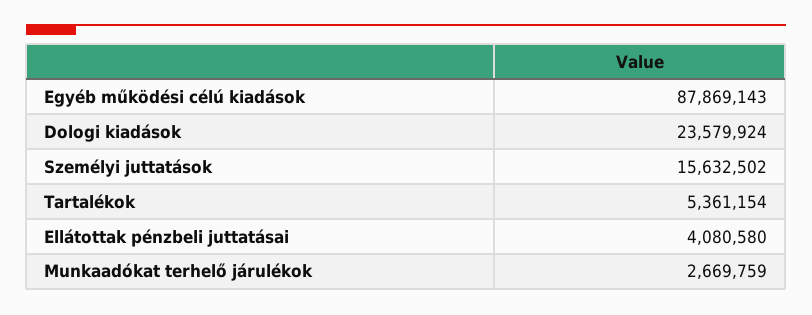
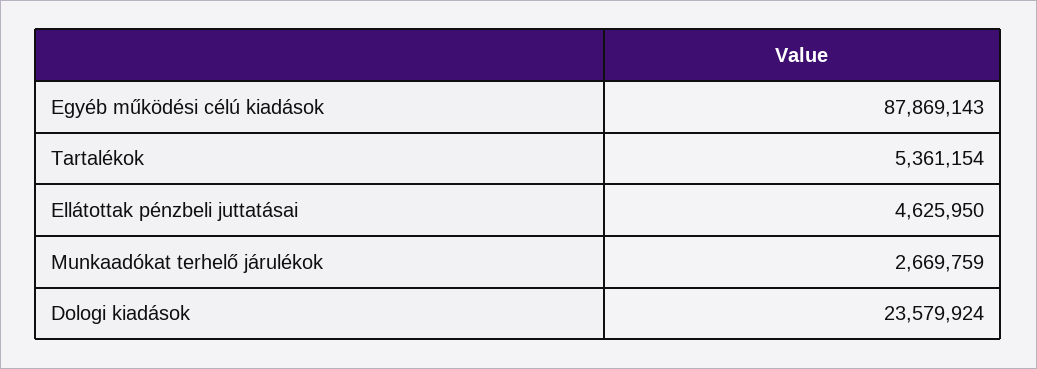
Személyi juttatások: 15632502 -> none
Ellátottak pénzbeli juttatásai: 4080580 -> 4625950

